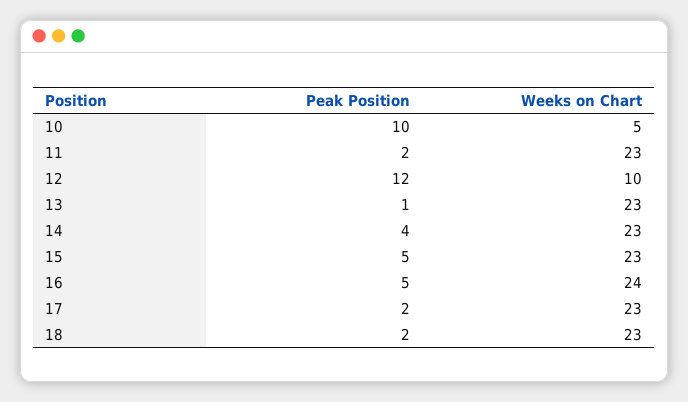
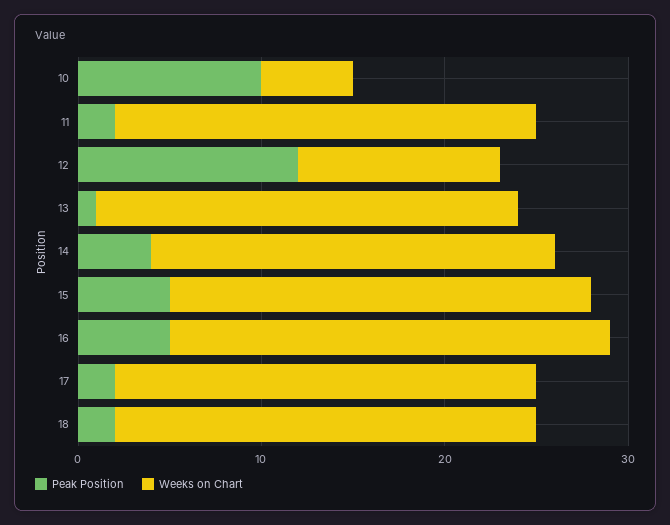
Weeks on Chart, 12: 10 -> 11
Weeks on Chart, 14: 23 -> 22

